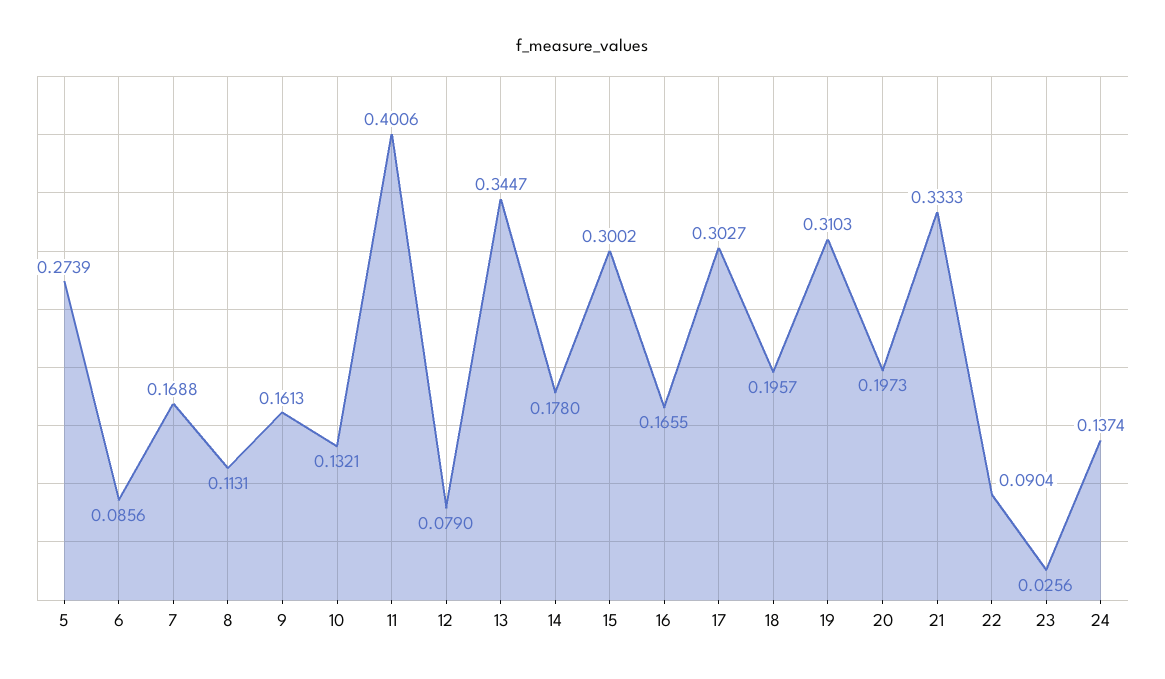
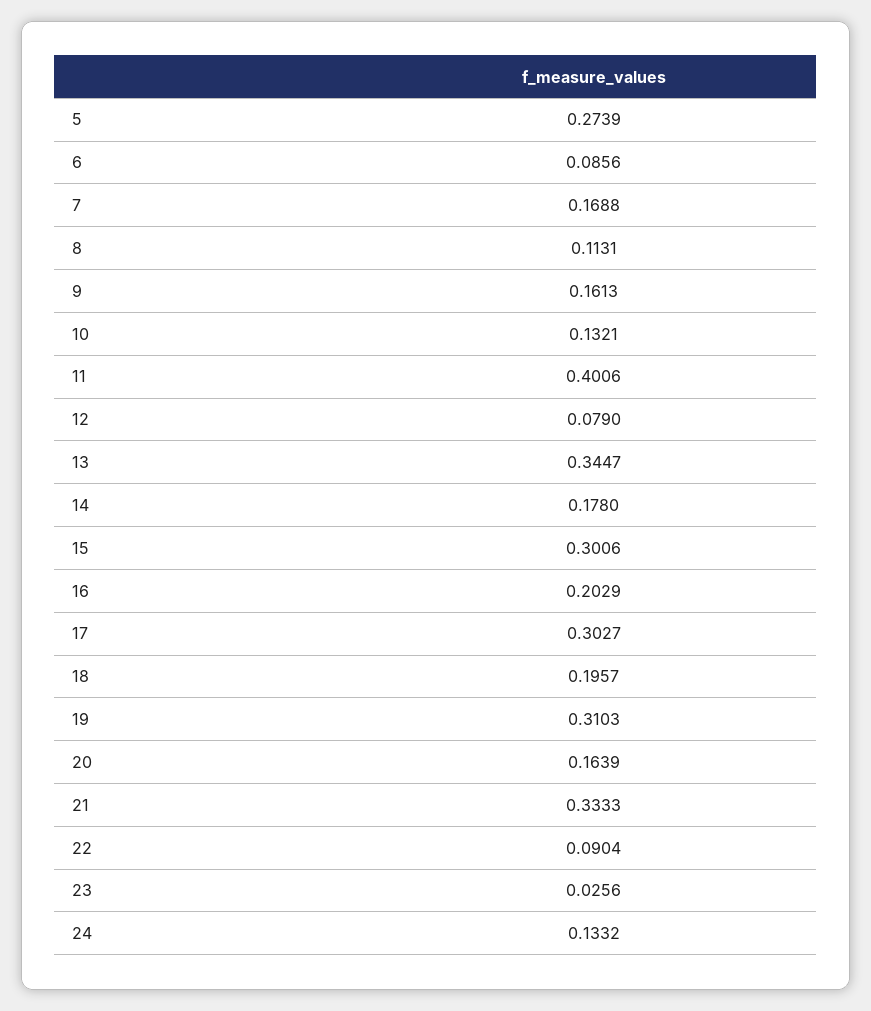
15: 0.3002 -> 0.3006
16: 0.1655 -> 0.2029
20: 0.1973 -> 0.1639
24: 0.1374 -> 0.1332

